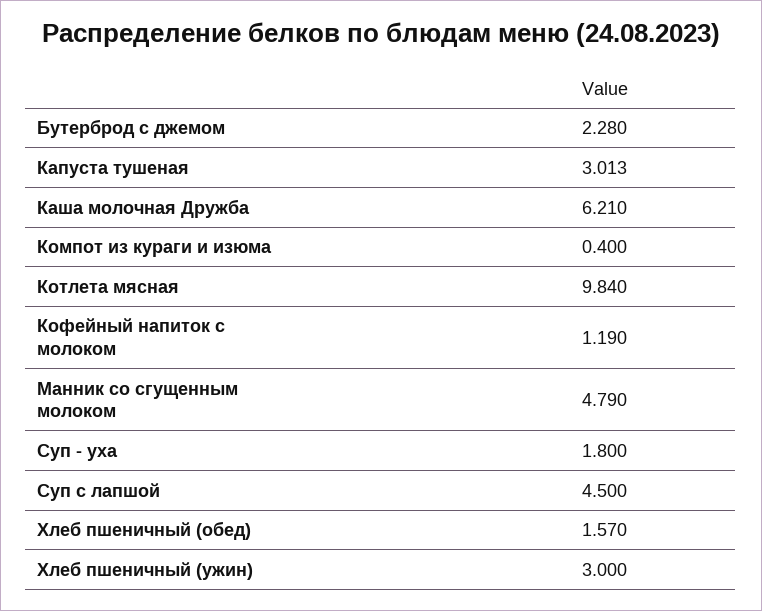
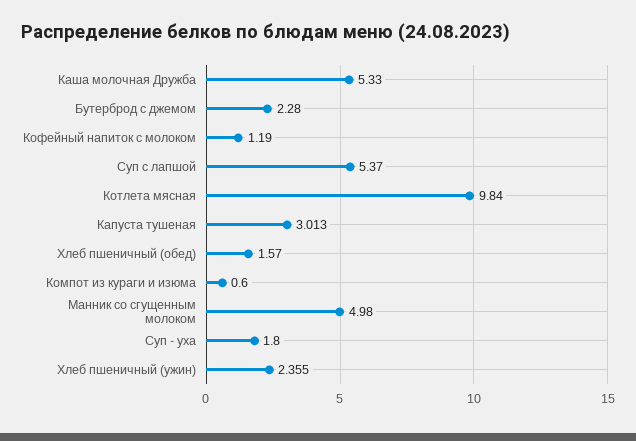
Каша молочная Дружба: 6.21 -> 5.33
Компот из кураги и изюма: 0.4 -> 0.6
Манник со сгущенным молоком: 4.79 -> 4.98
Суп с лапшой: 4.5 -> 5.37
Хлеб пшеничный (ужин): 3 -> 2.355

